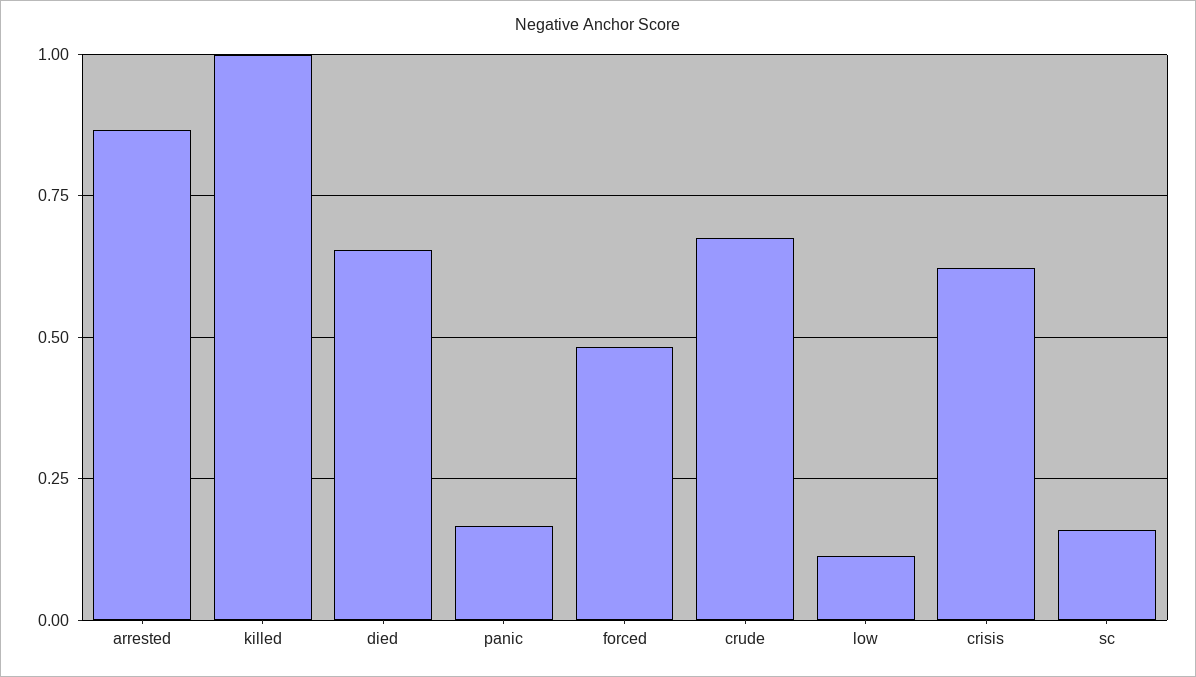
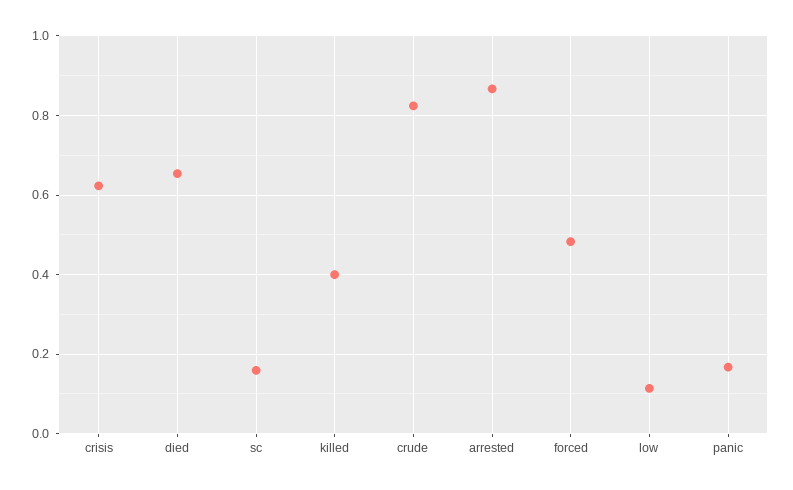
killed: 1 -> 0.4
crude: 0.675 -> 0.82

